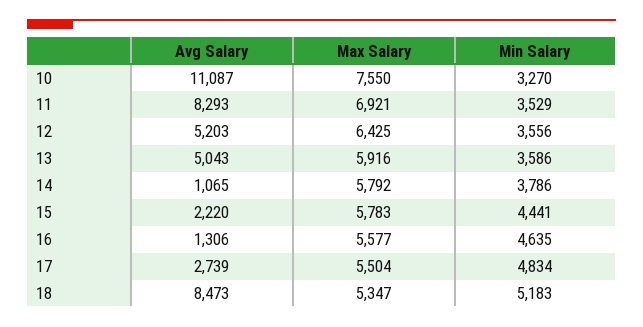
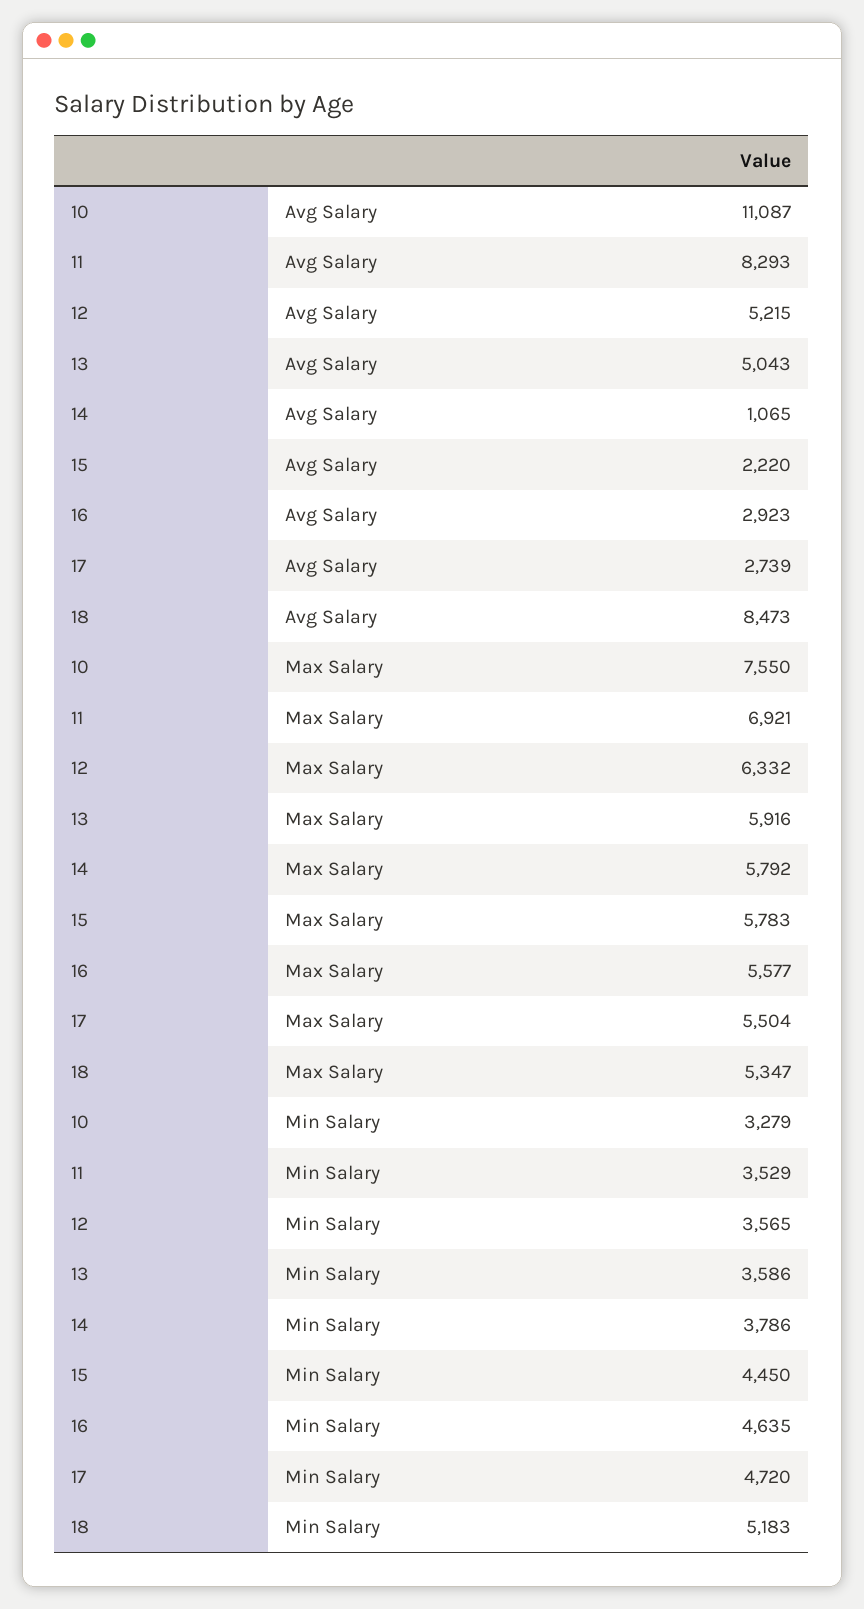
Min Salary, 10: 3270 -> 3279
Avg Salary, 12: 5203 -> 5215
Max Salary, 12: 6425 -> 6332
Min Salary, 12: 3556 -> 3565
Min Salary, 15: 4441 -> 4450
Avg Salary, 16: 1306 -> 2923
Min Salary, 17: 4834 -> 4720

